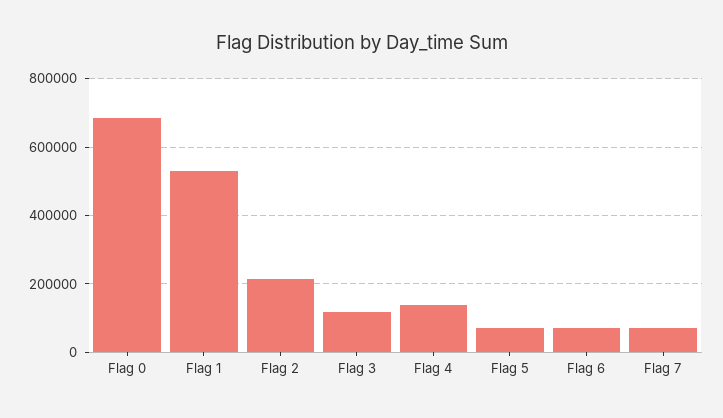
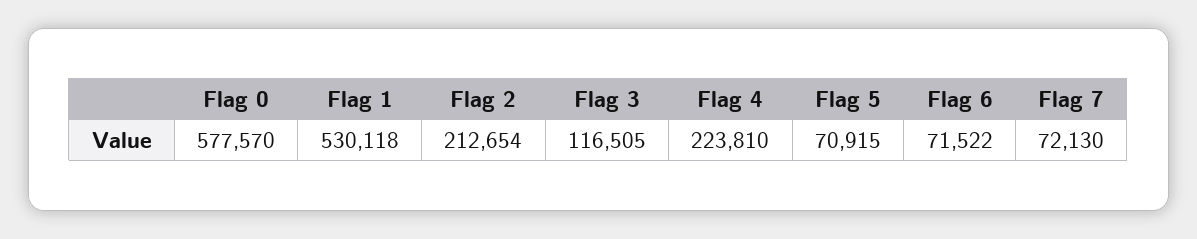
Flag 0: 680000 -> 577570
Flag 4: 140000 -> 223810

